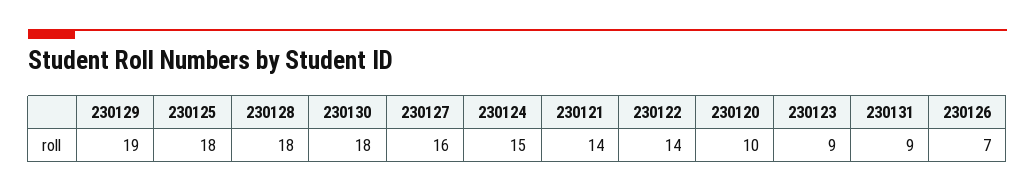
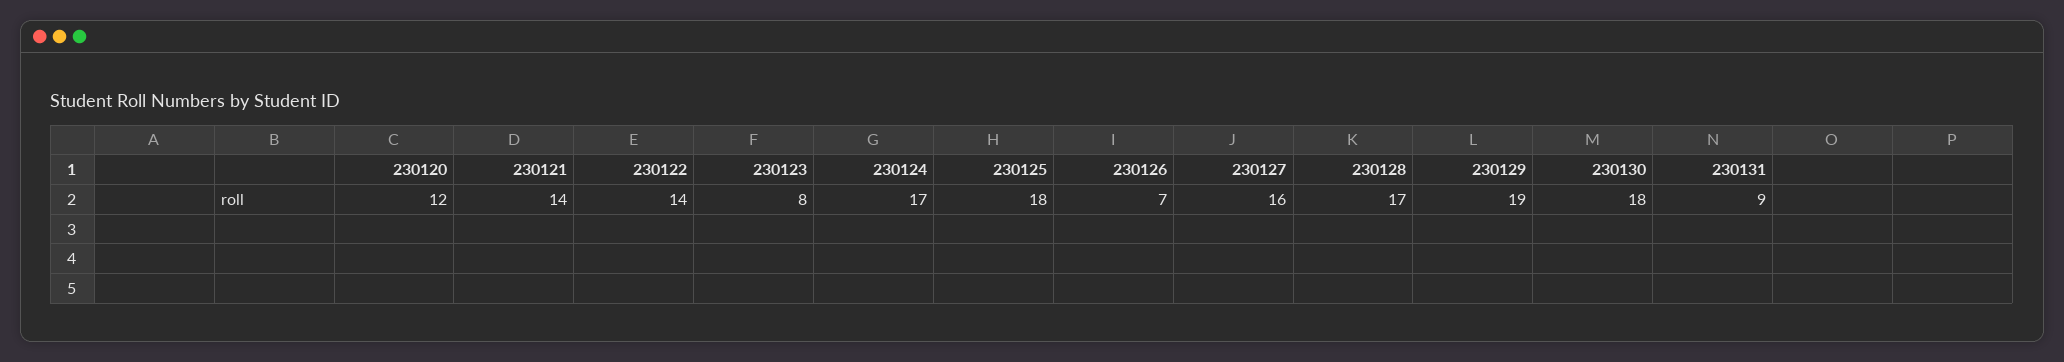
230128: 18 -> 17
230124: 15 -> 17
230120: 10 -> 12
230123: 9 -> 8

